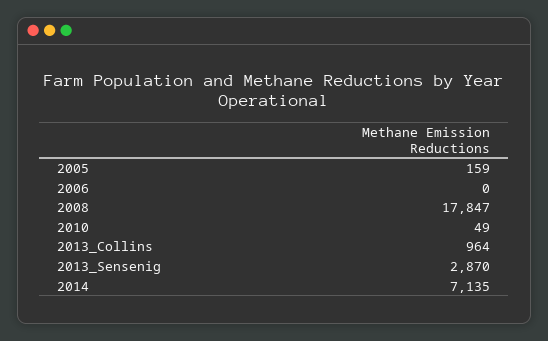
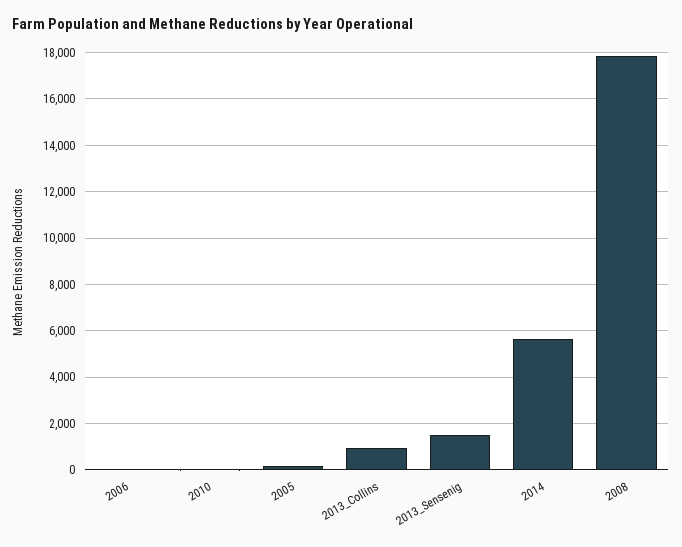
2013_Sensenig: 2870 -> 1500
2014: 7135 -> 5500

